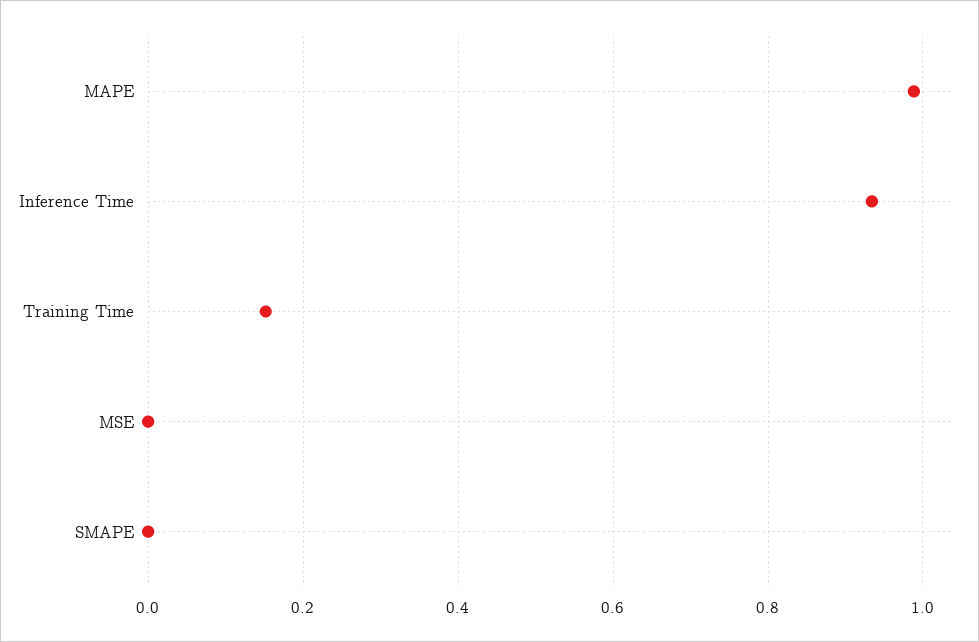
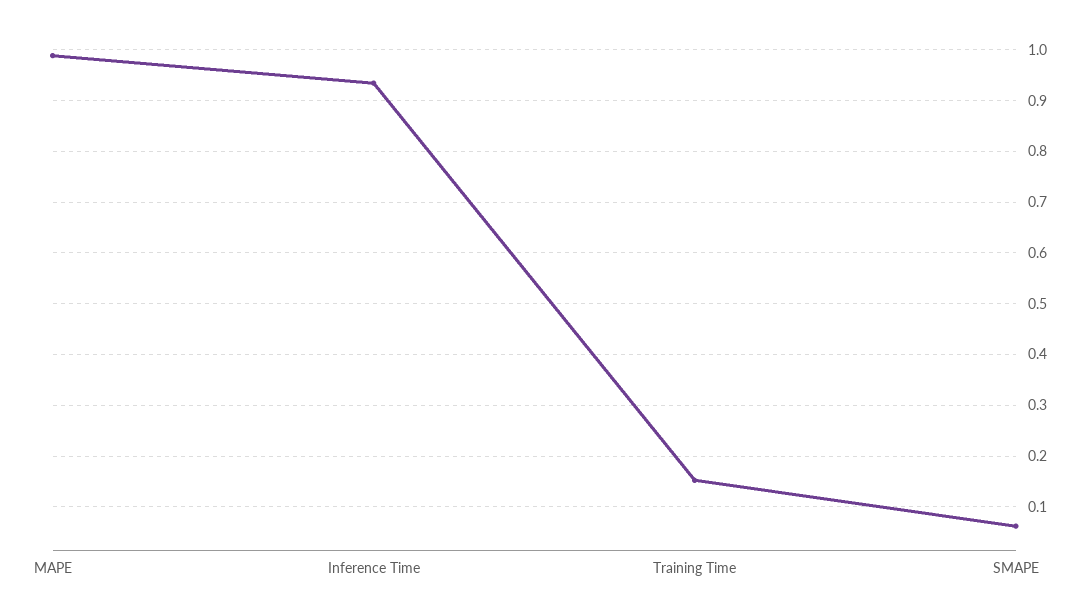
MSE: 0 -> none
SMAPE: 0 -> 0.06

